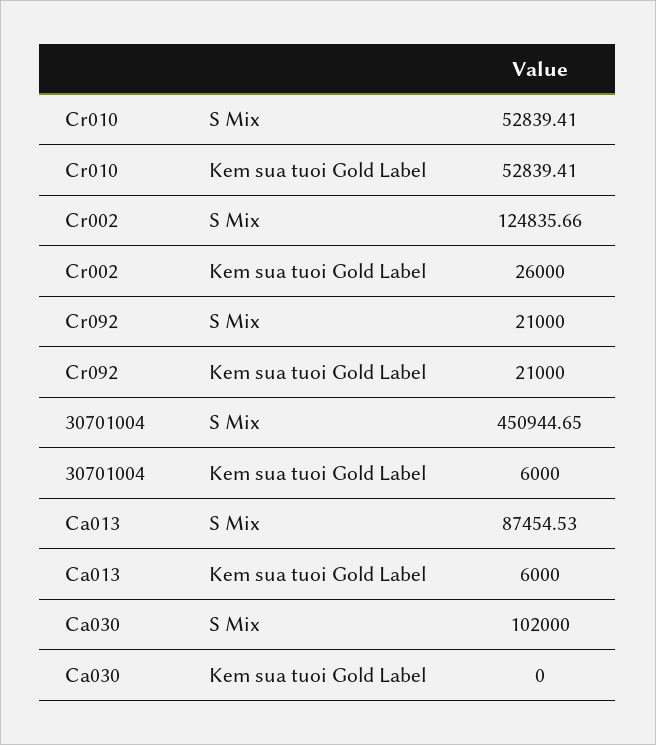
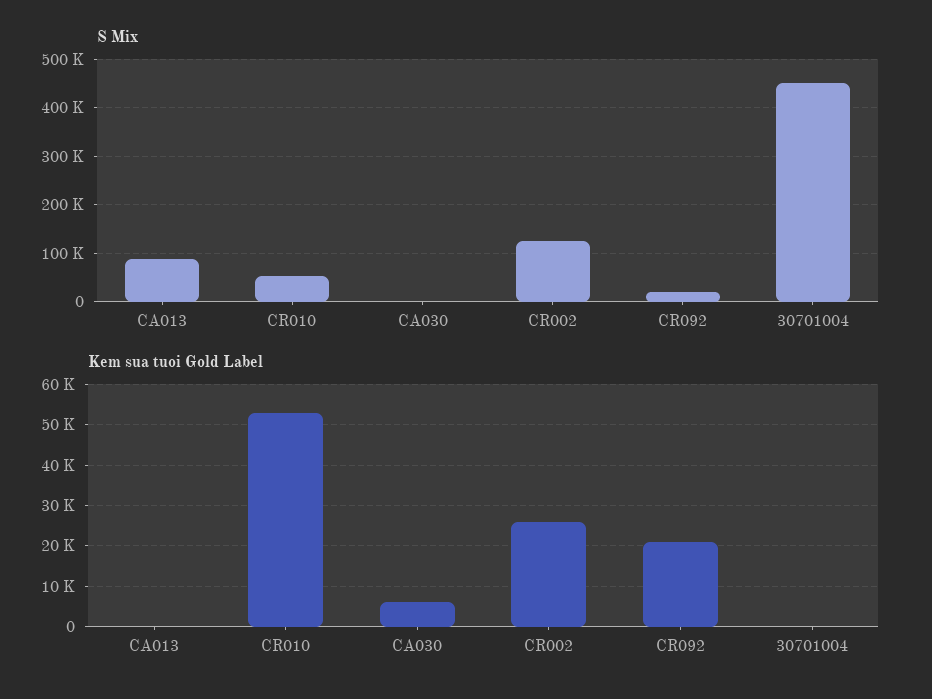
Kem sua tuoi Gold Label, 30701004: 6000 -> 0
Kem sua tuoi Gold Label, Ca013: 6000 -> 0
S Mix, Ca030: 102000 -> 0
Kem sua tuoi Gold Label, Ca030: 0 -> 6000

